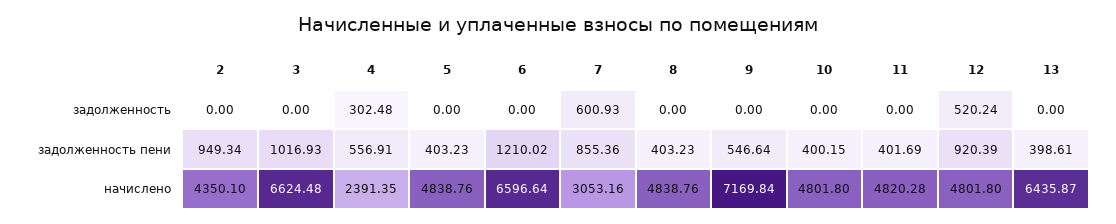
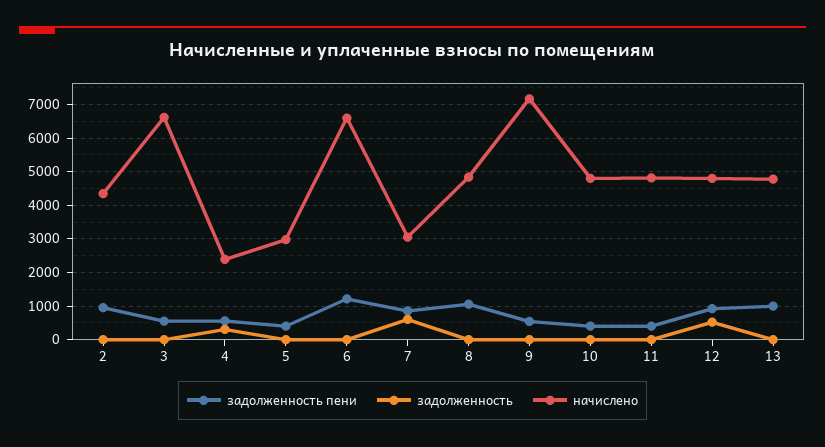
задолженность пени, 3: 1016.93 -> 600
задолженность пени, 8: 403.23 -> 1000
задолженность пени, 13: 398.61 -> 1000
начислено, 5: 4838.76 -> 3000
начислено, 13: 6435.87 -> 4800

